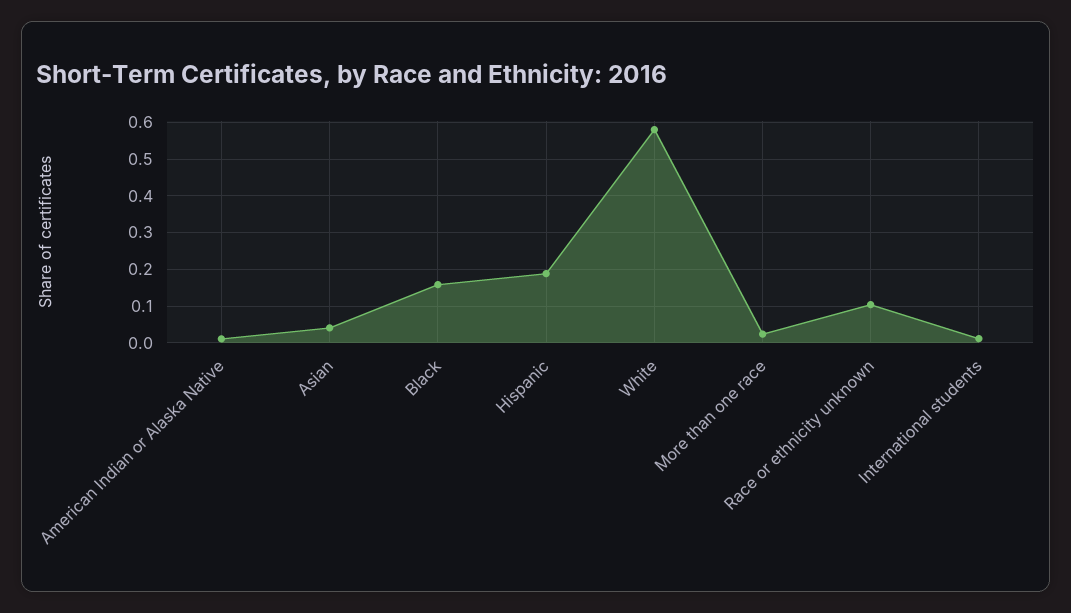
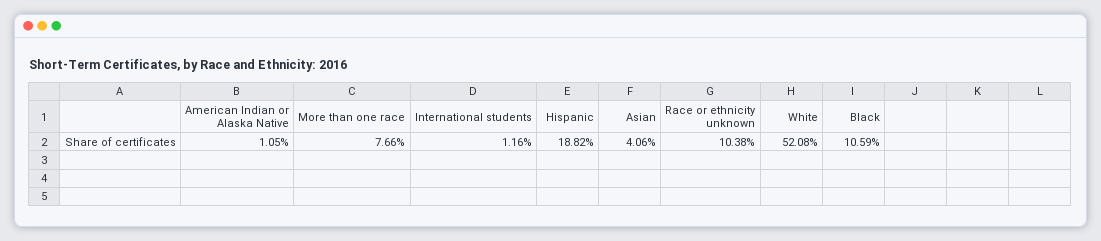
Black: 0.16 -> 0.1059
White: 0.58 -> 0.5208
More than one race: 0.02 -> 0.0766

